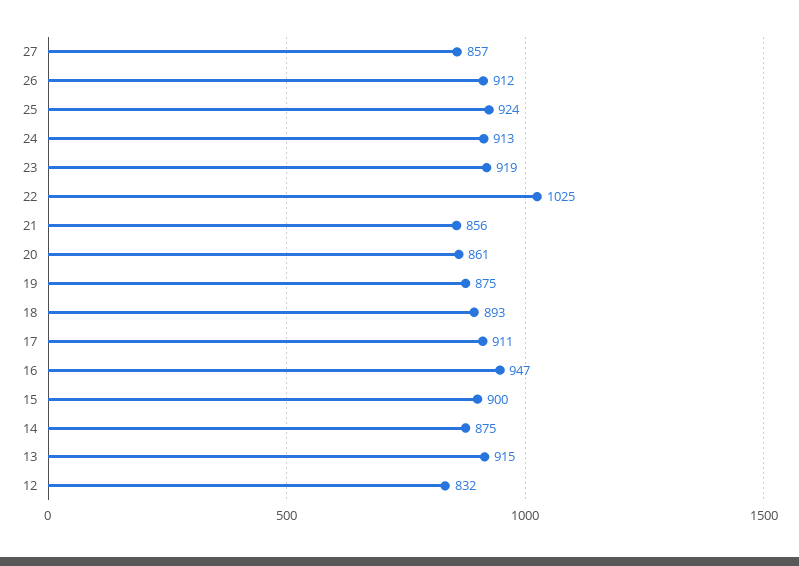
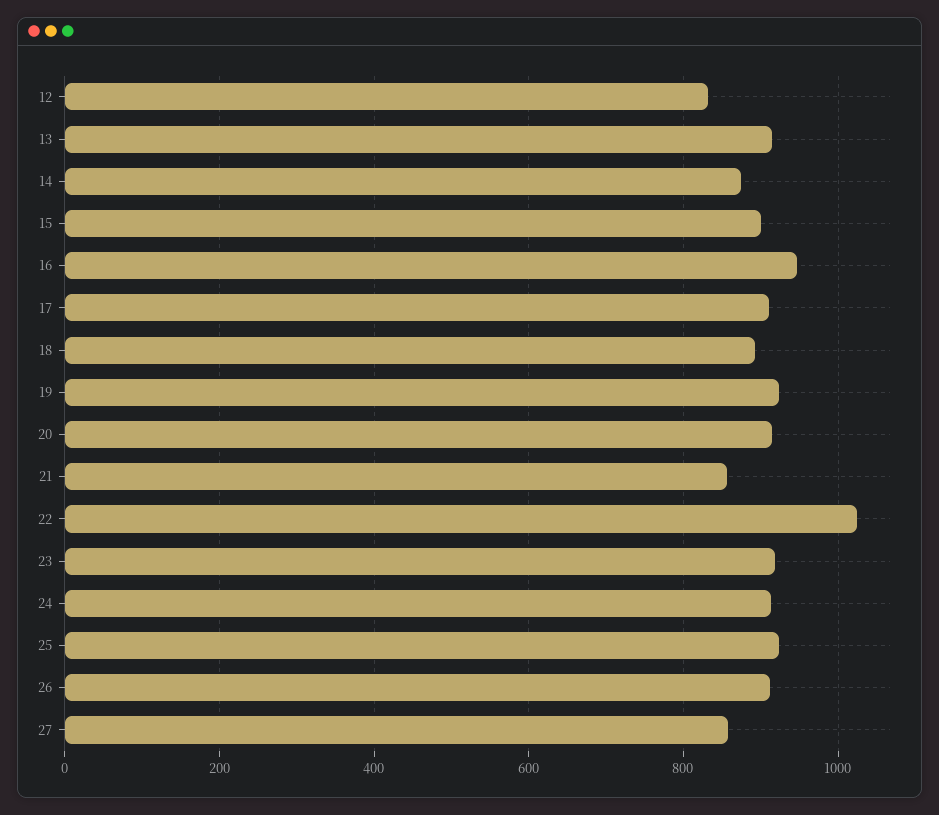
20: 861 -> 920
19: 875 -> 920

